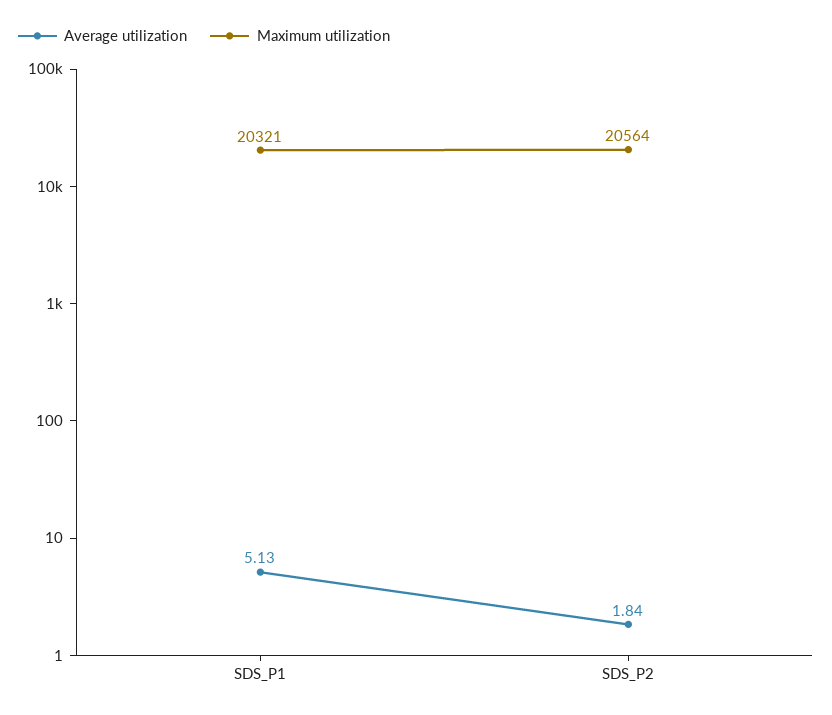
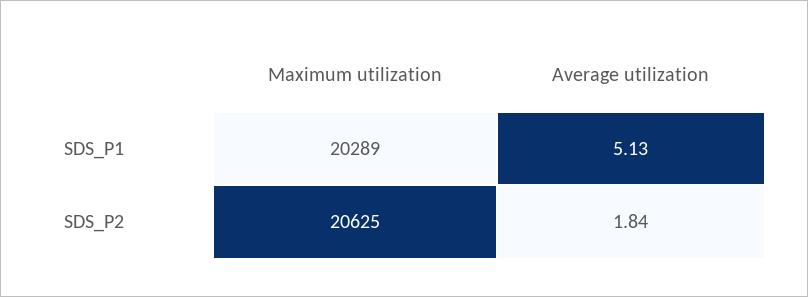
Maximum utilization, SDS_P1: 20321 -> 20289
Maximum utilization, SDS_P2: 20564 -> 20625

